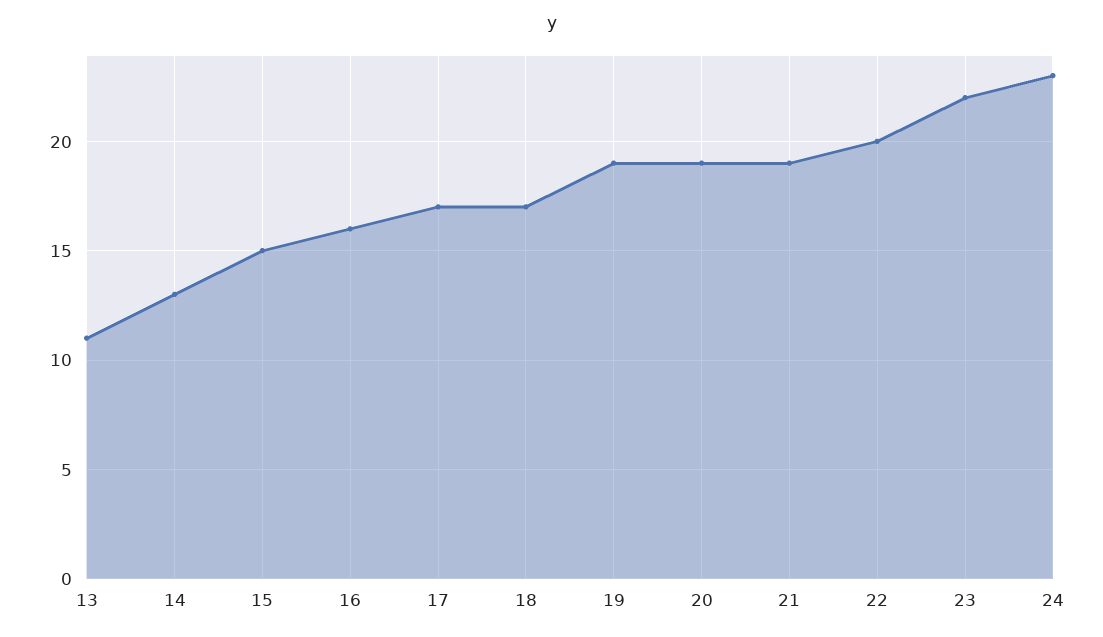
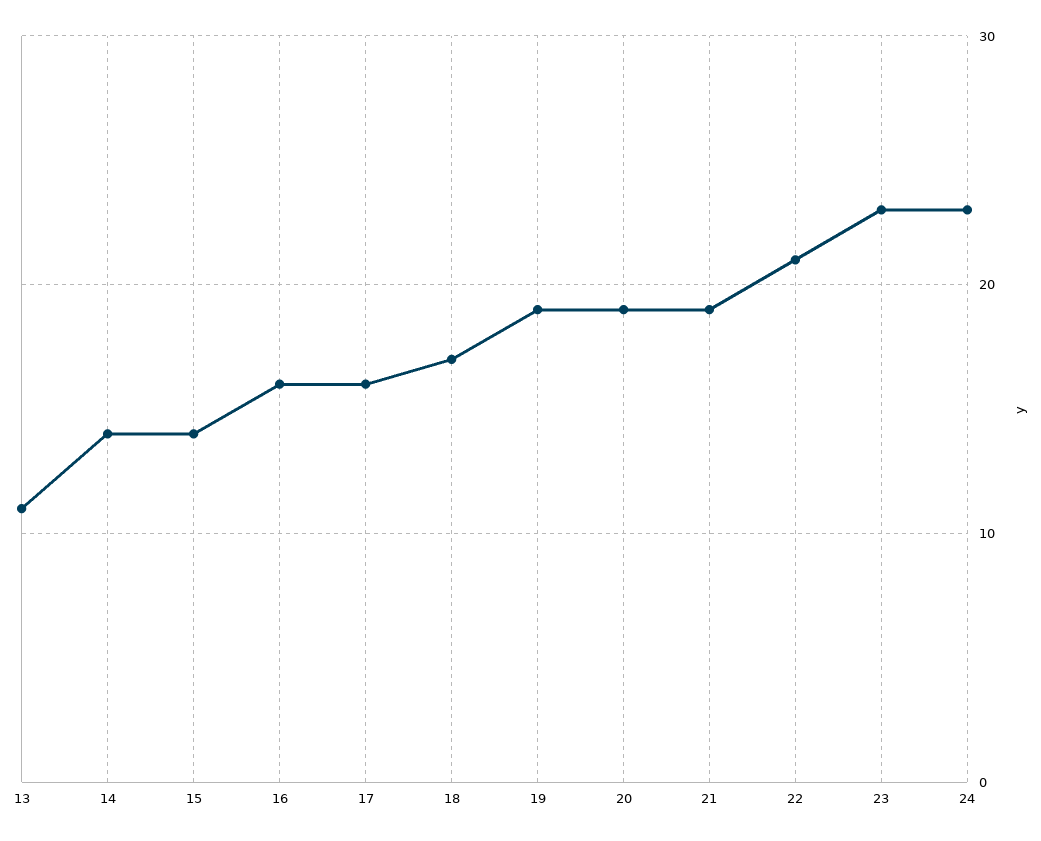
14: 13 -> 14
15: 15 -> 14
17: 17 -> 16
22: 20 -> 21
23: 22 -> 23

